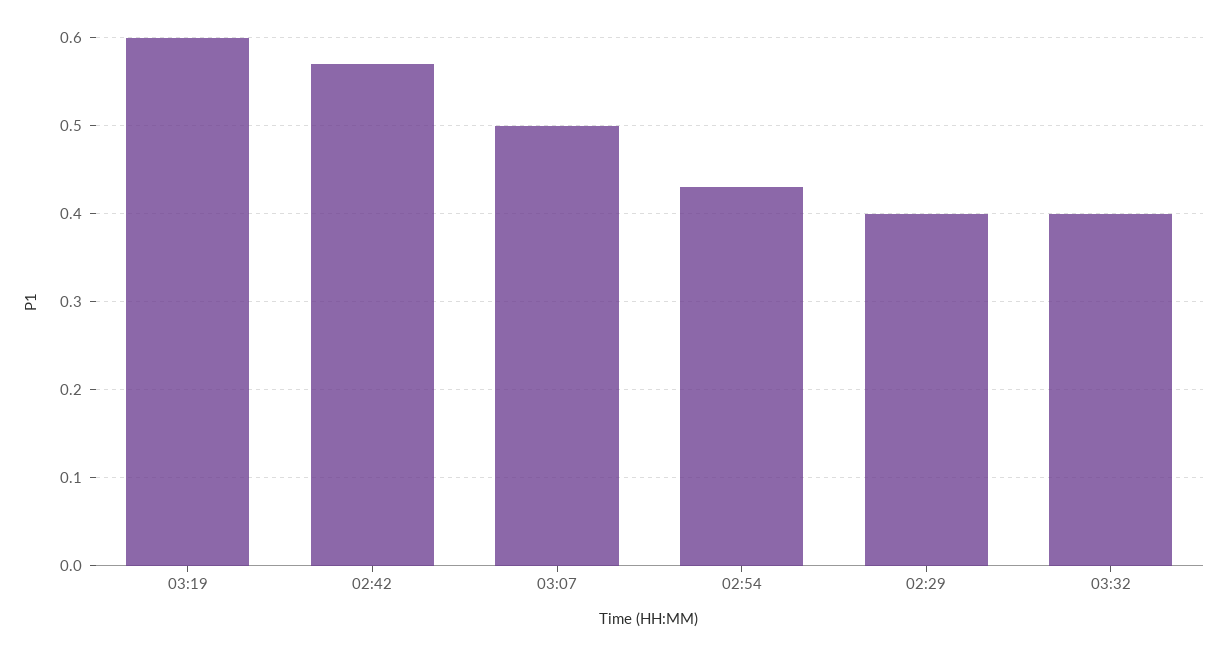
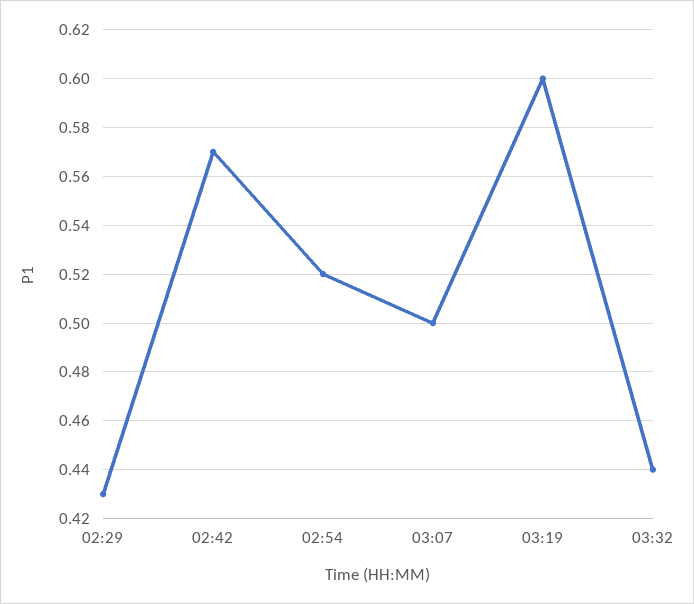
02:54: 0.43 -> 0.52
02:29: 0.4 -> 0.43
03:32: 0.4 -> 0.44

